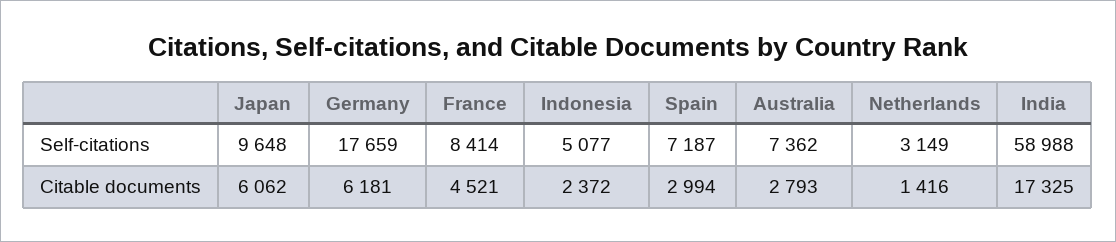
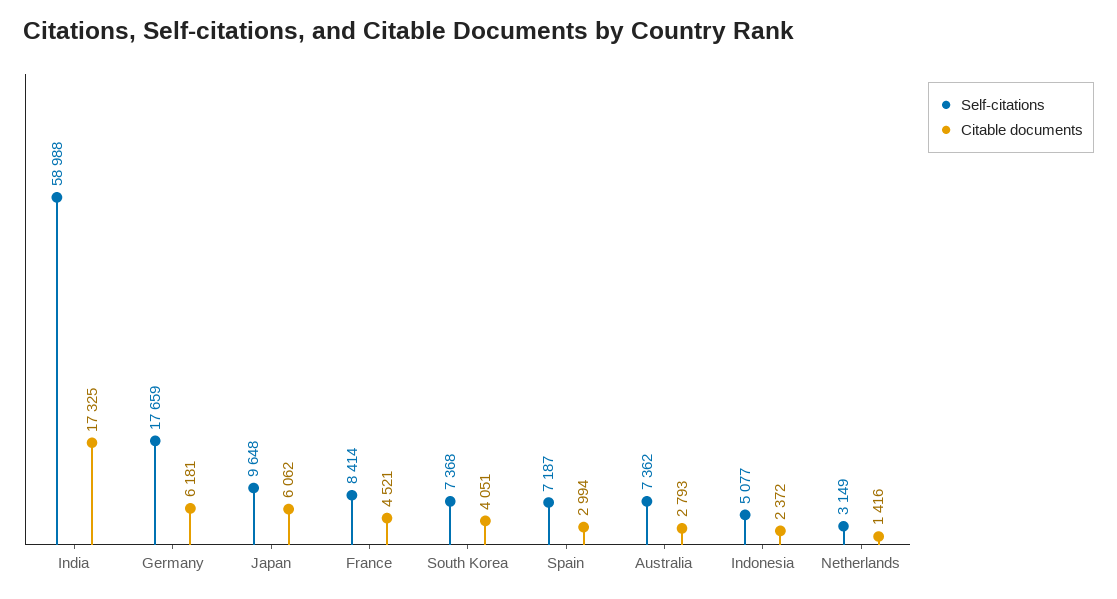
Self-citations, South Korea: none -> 7368
Citable documents, South Korea: none -> 4051

